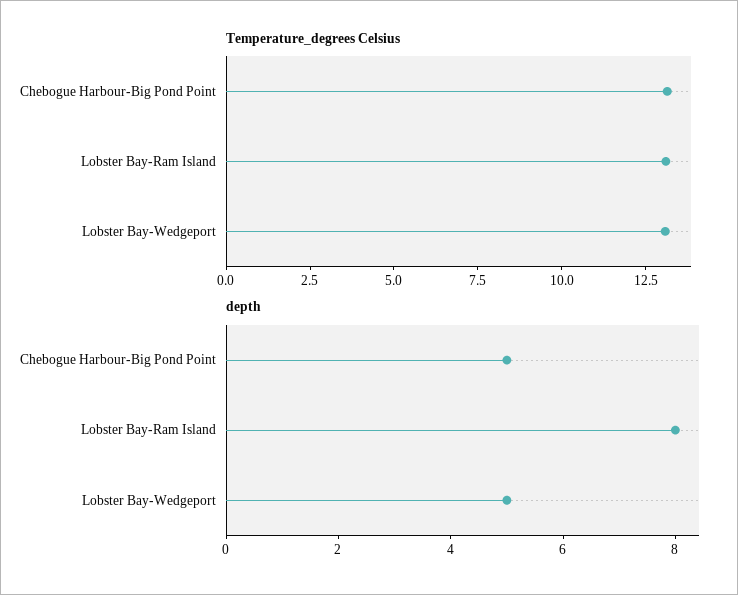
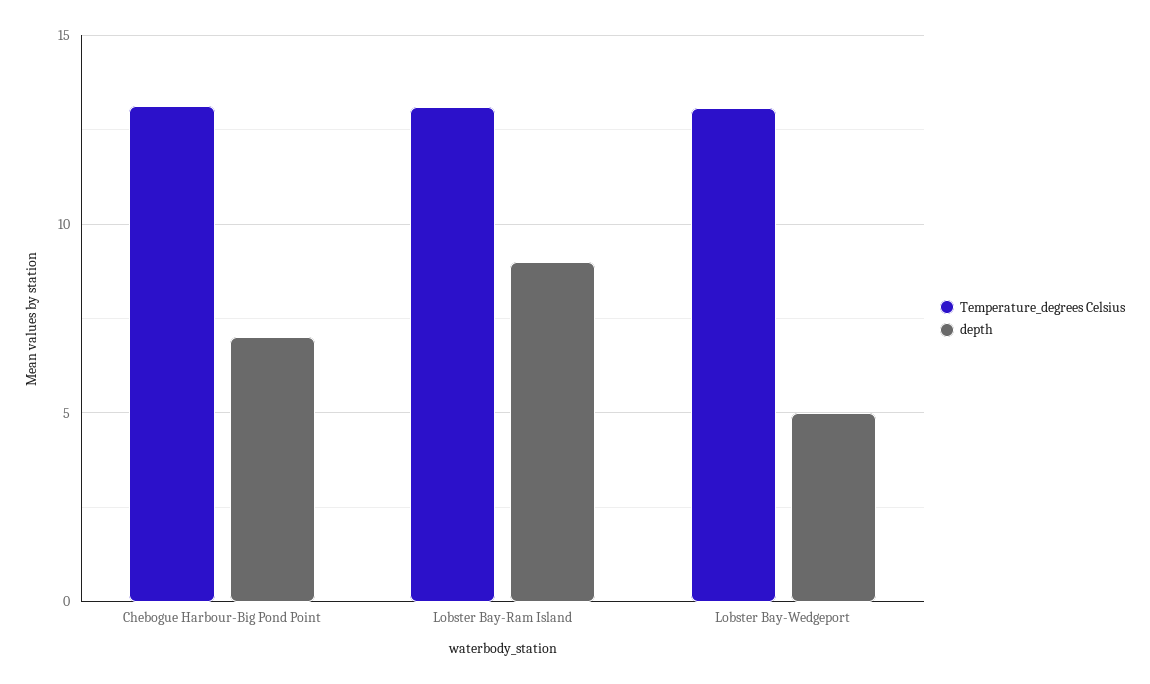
depth, Chebogue Harbour-Big Pond Point: 5 -> 7
depth, Lobster Bay-Ram Island: 8 -> 9

